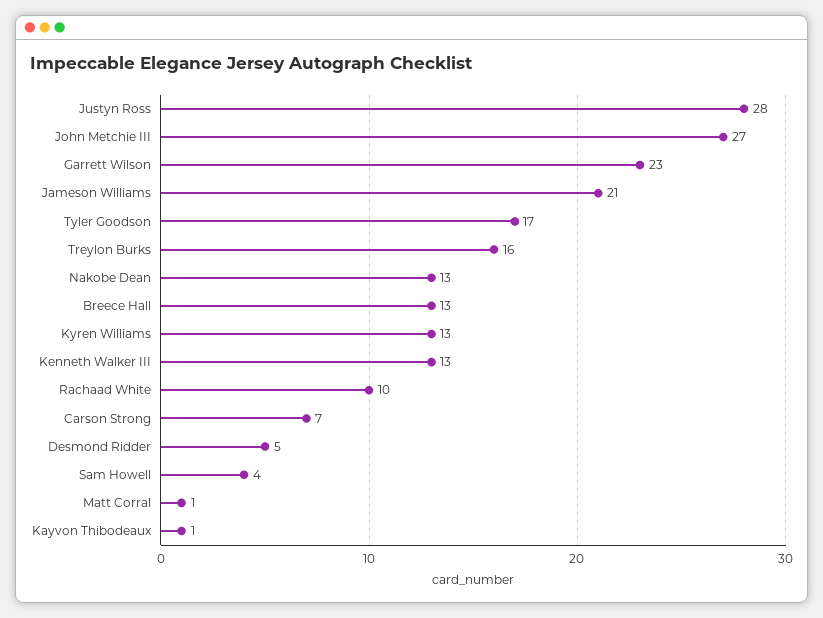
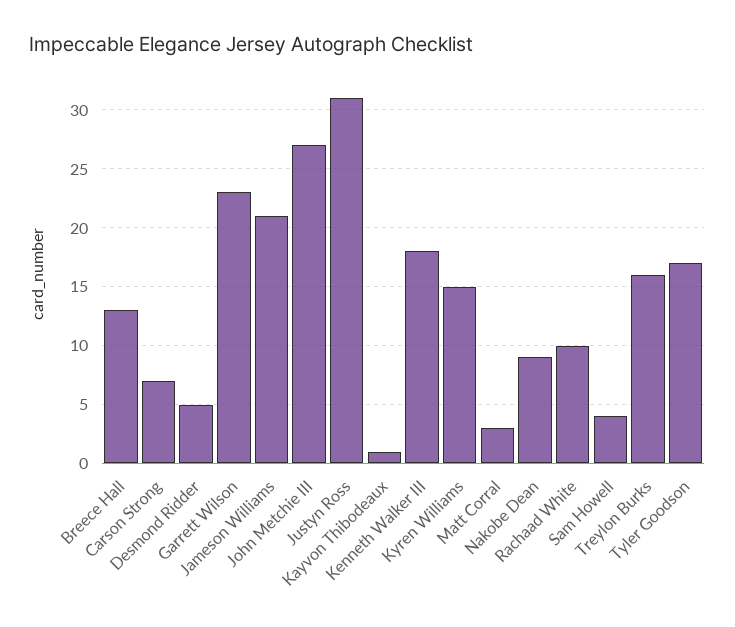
Justyn Ross: 28 -> 31
Nakobe Dean: 13 -> 9
Kyren Williams: 13 -> 15
Kenneth Walker III: 13 -> 18
Matt Corral: 1 -> 3

